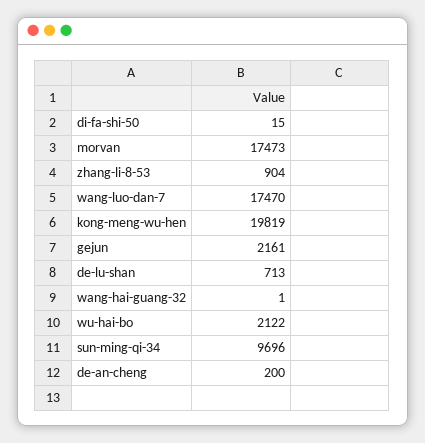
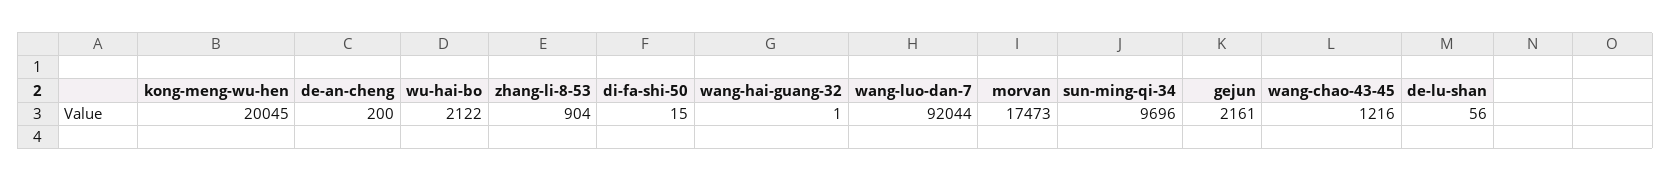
wang-luo-dan-7: 17470 -> 92044
kong-meng-wu-hen: 19819 -> 20045
de-lu-shan: 713 -> 56
wang-chao-43-45: none -> 1216

